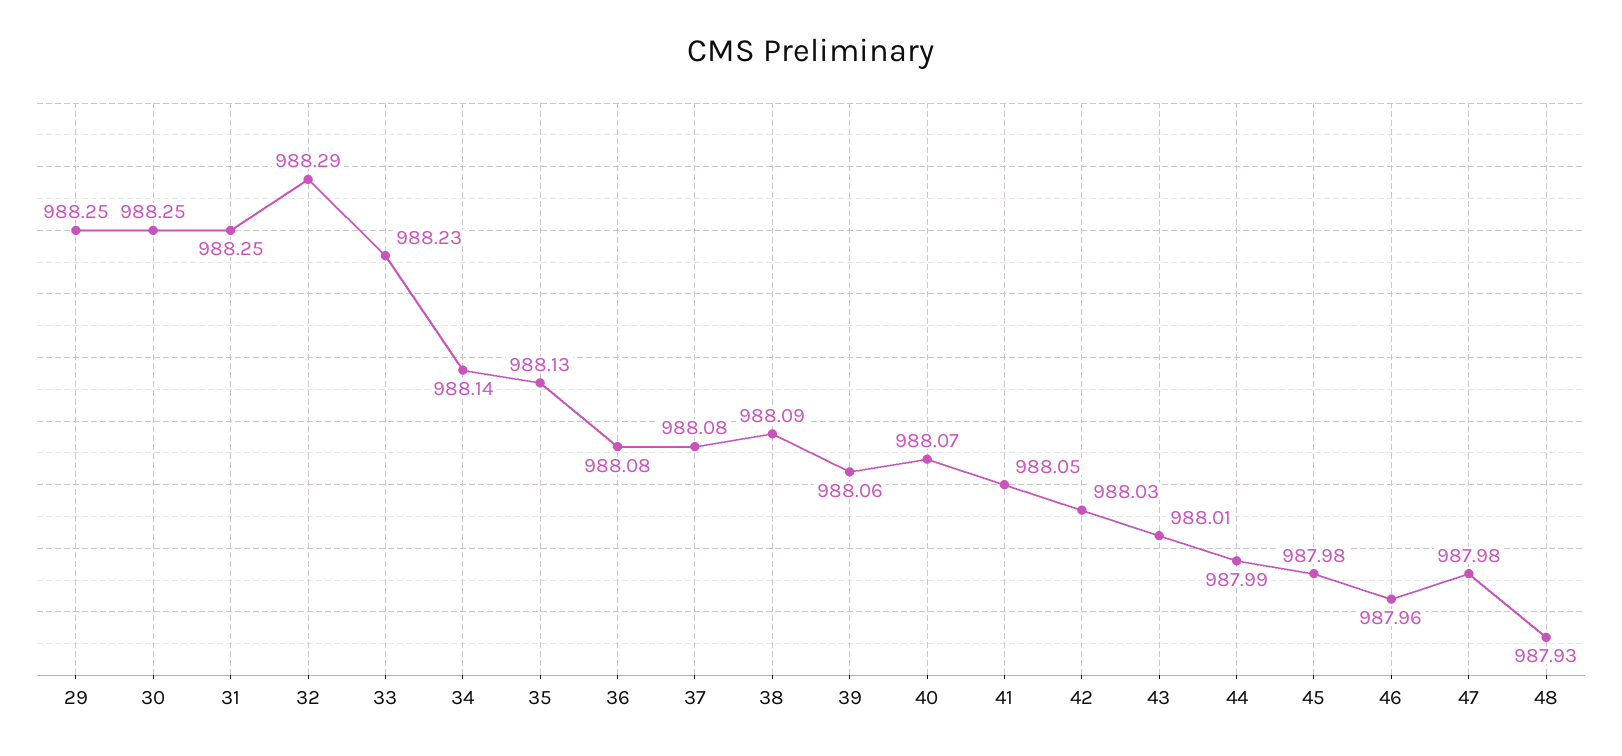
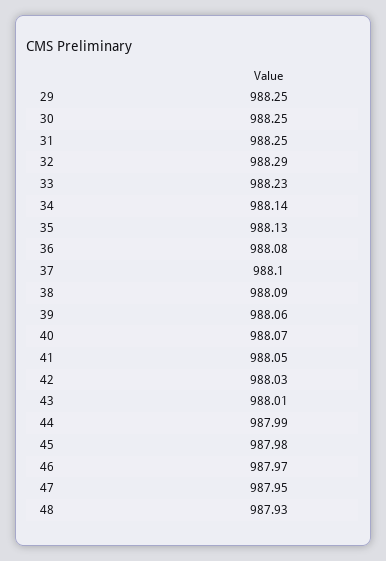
37: 988.08 -> 988.1
46: 987.96 -> 987.97
47: 987.98 -> 987.95

